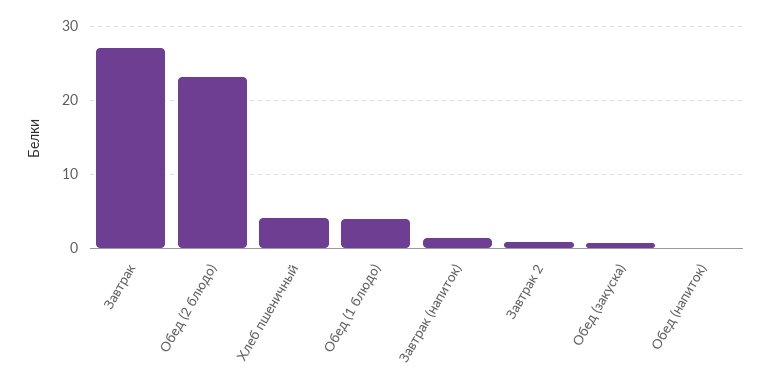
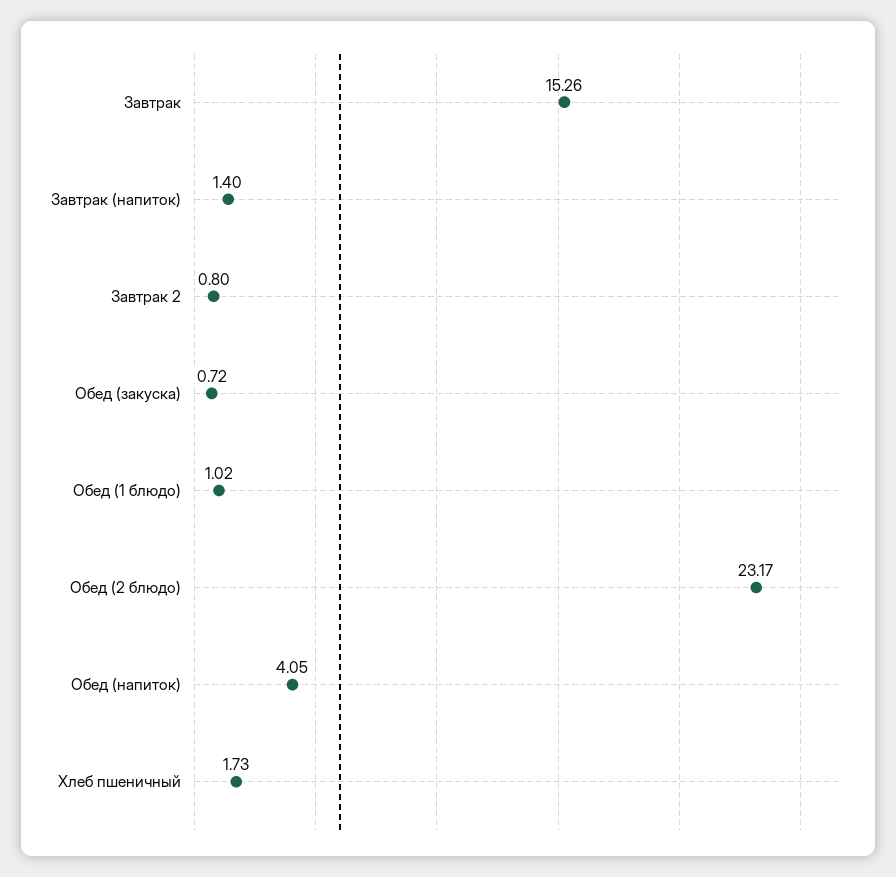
Завтрак: 27 -> 15.26
Хлеб пшеничный: 4 -> 1.73
Обед (1 блюдо): 4 -> 1.02
Обед (напиток): 0 -> 4.05

